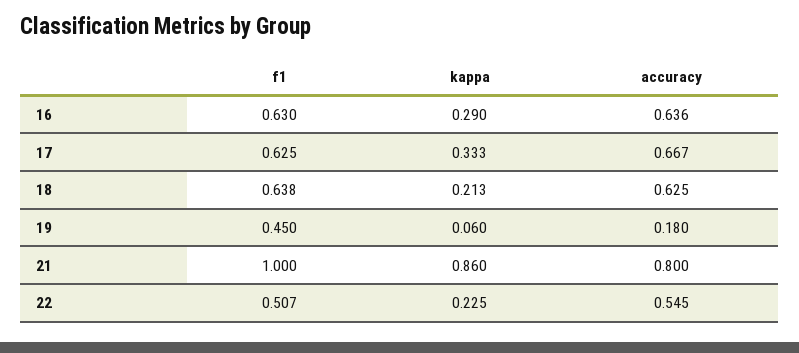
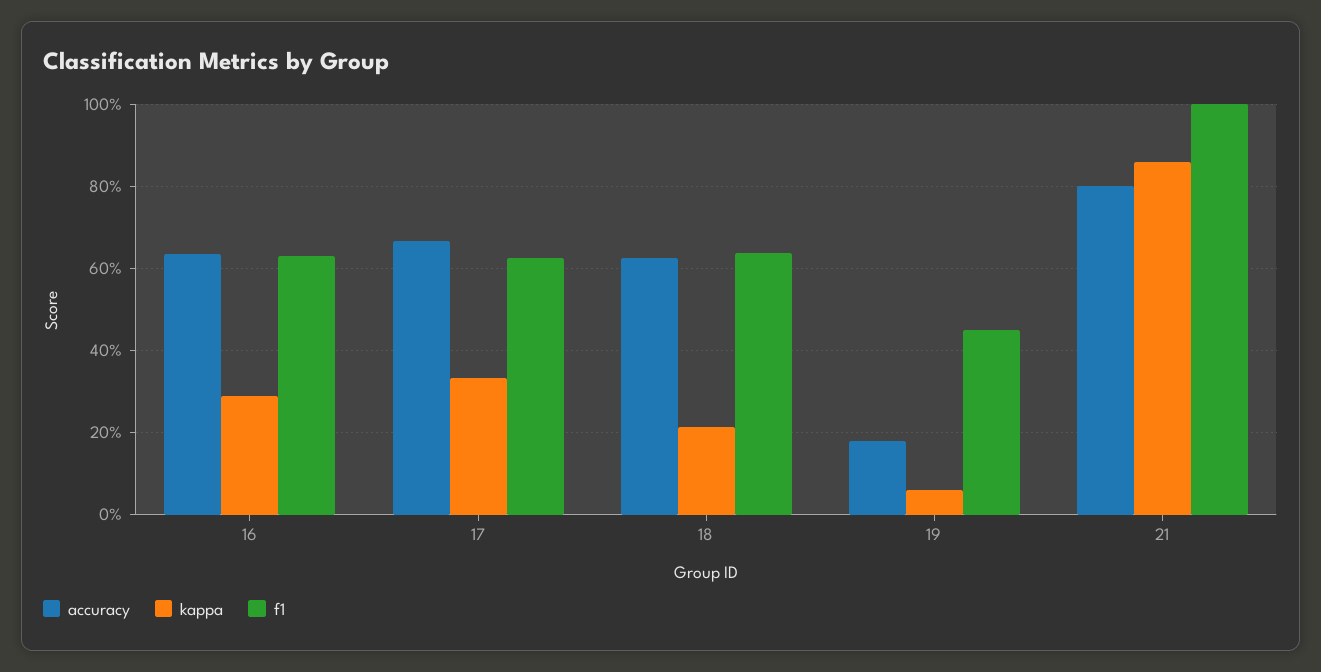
f1, 22: 0.507 -> none
kappa, 22: 0.225 -> none
accuracy, 22: 0.545 -> none

